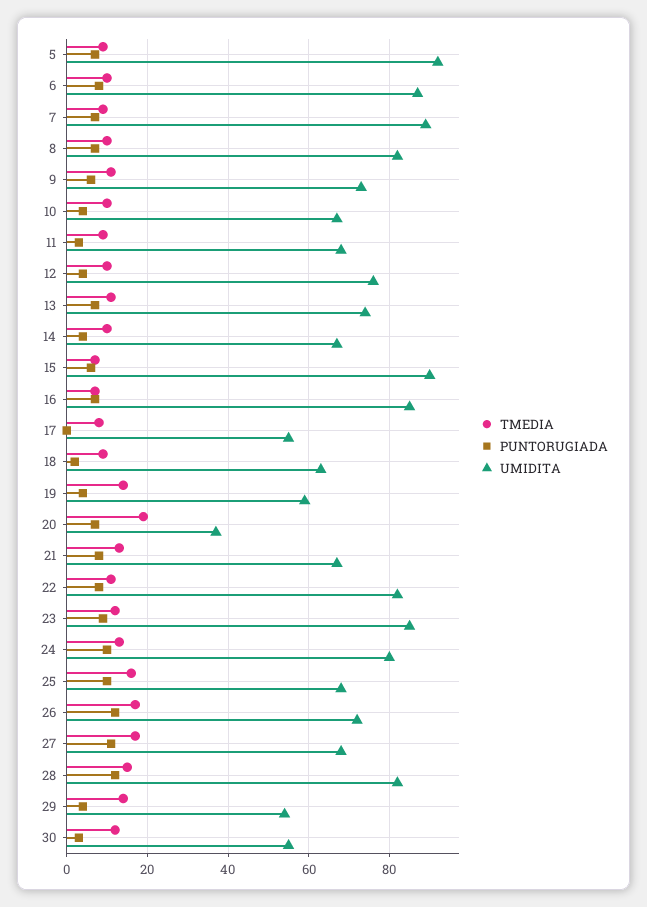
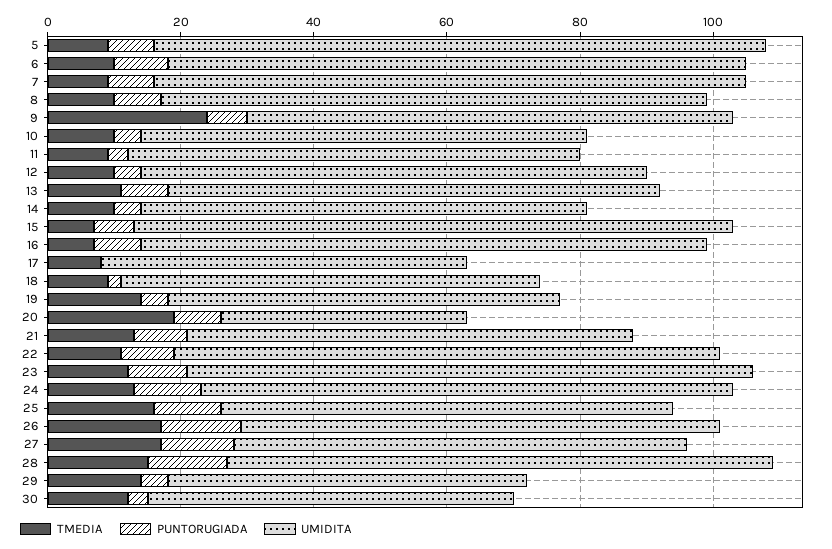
TMEDIA, 9: 10 -> 25

